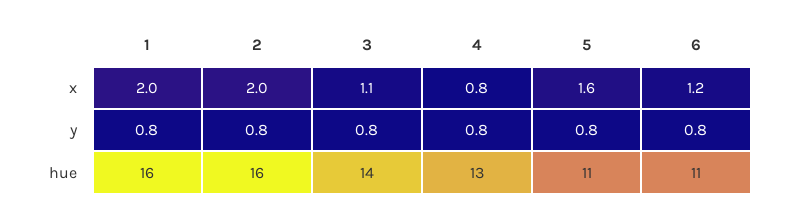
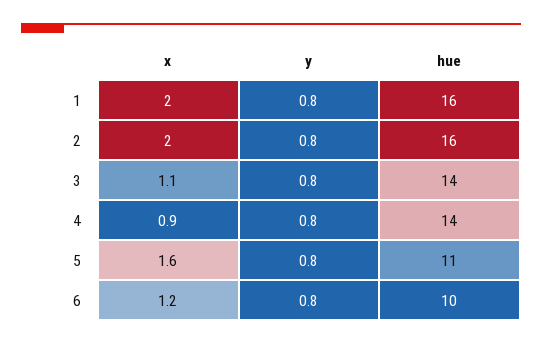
4, x: 0.8 -> 0.9
4, hue: 13 -> 14
6, hue: 11 -> 10

